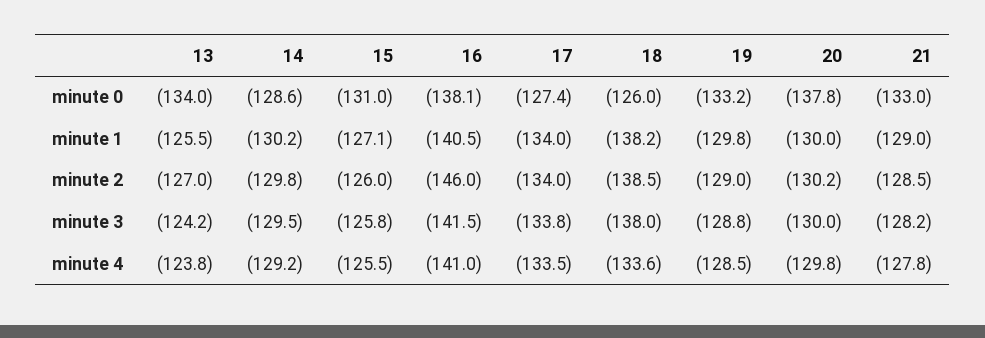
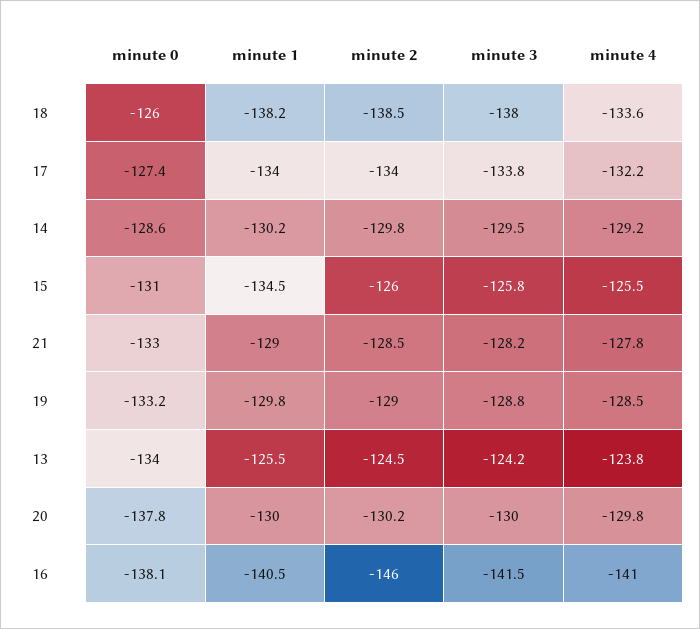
15, minute 1: -127.1 -> -134.5
13, minute 2: -127 -> -124.5
17, minute 4: -133.5 -> -132.2

